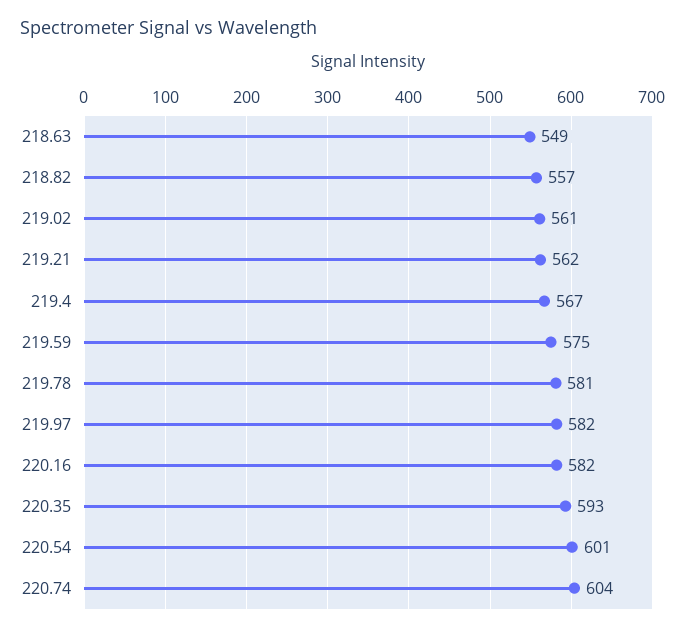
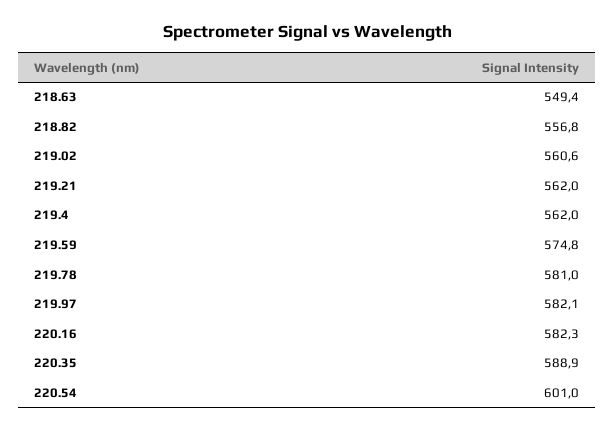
219.4: 567 -> 562
220.35: 593 -> 588.9
220.74: 604 -> none

